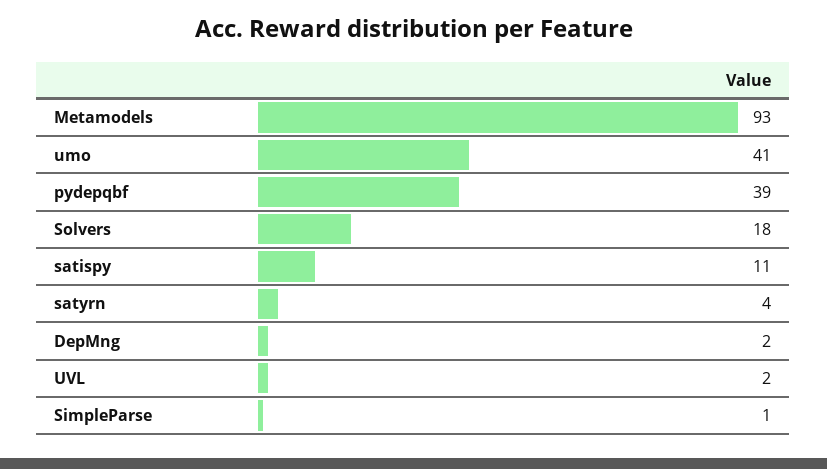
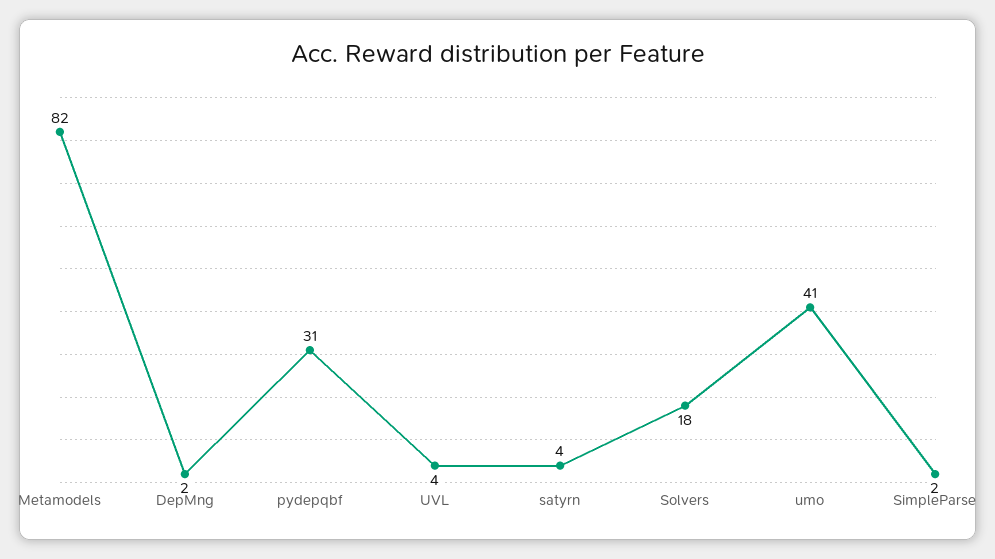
Metamodels: 93 -> 82
pydepqbf: 39 -> 31
satispy: 11 -> none
UVL: 2 -> 4
SimpleParse: 1 -> 2

